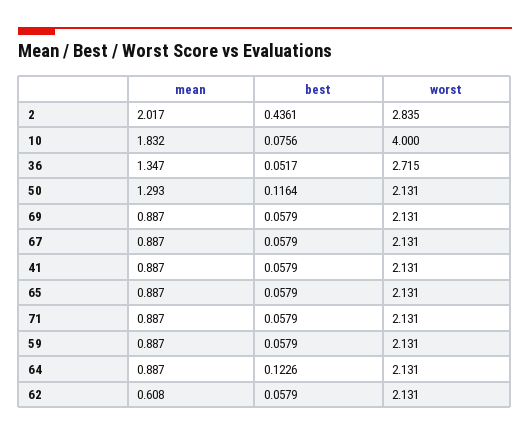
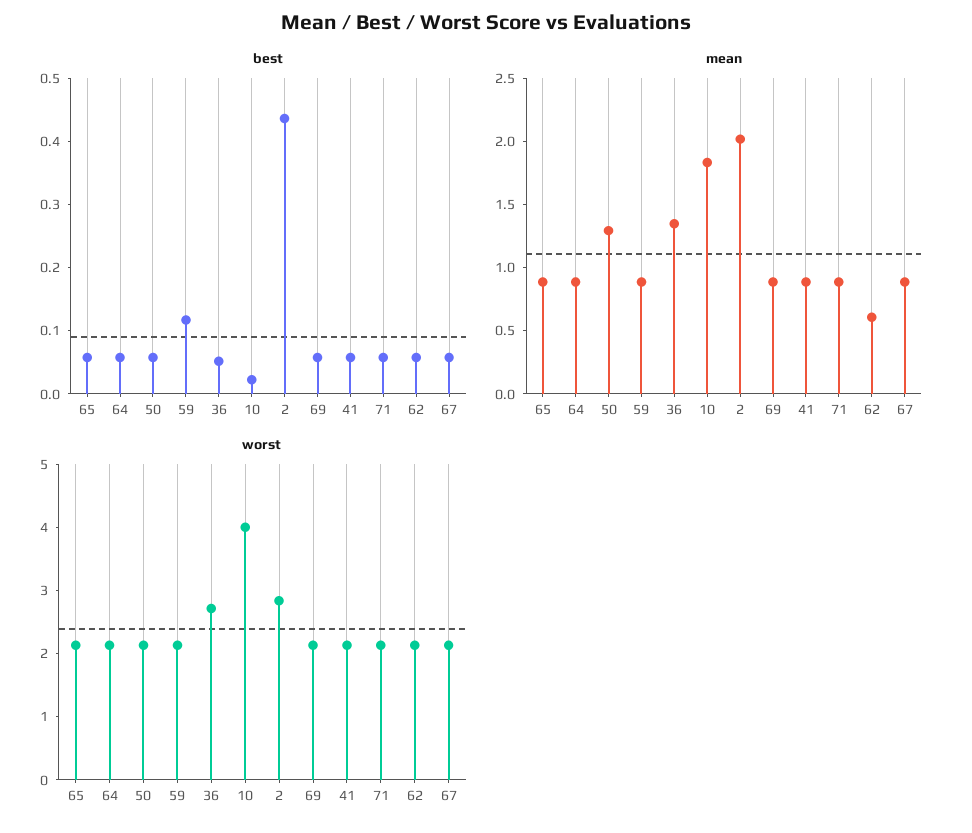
best, 10: 0.0756 -> 0.02
best, 50: 0.1164 -> 0.06
best, 59: 0.0579 -> 0.12
best, 64: 0.1226 -> 0.06

